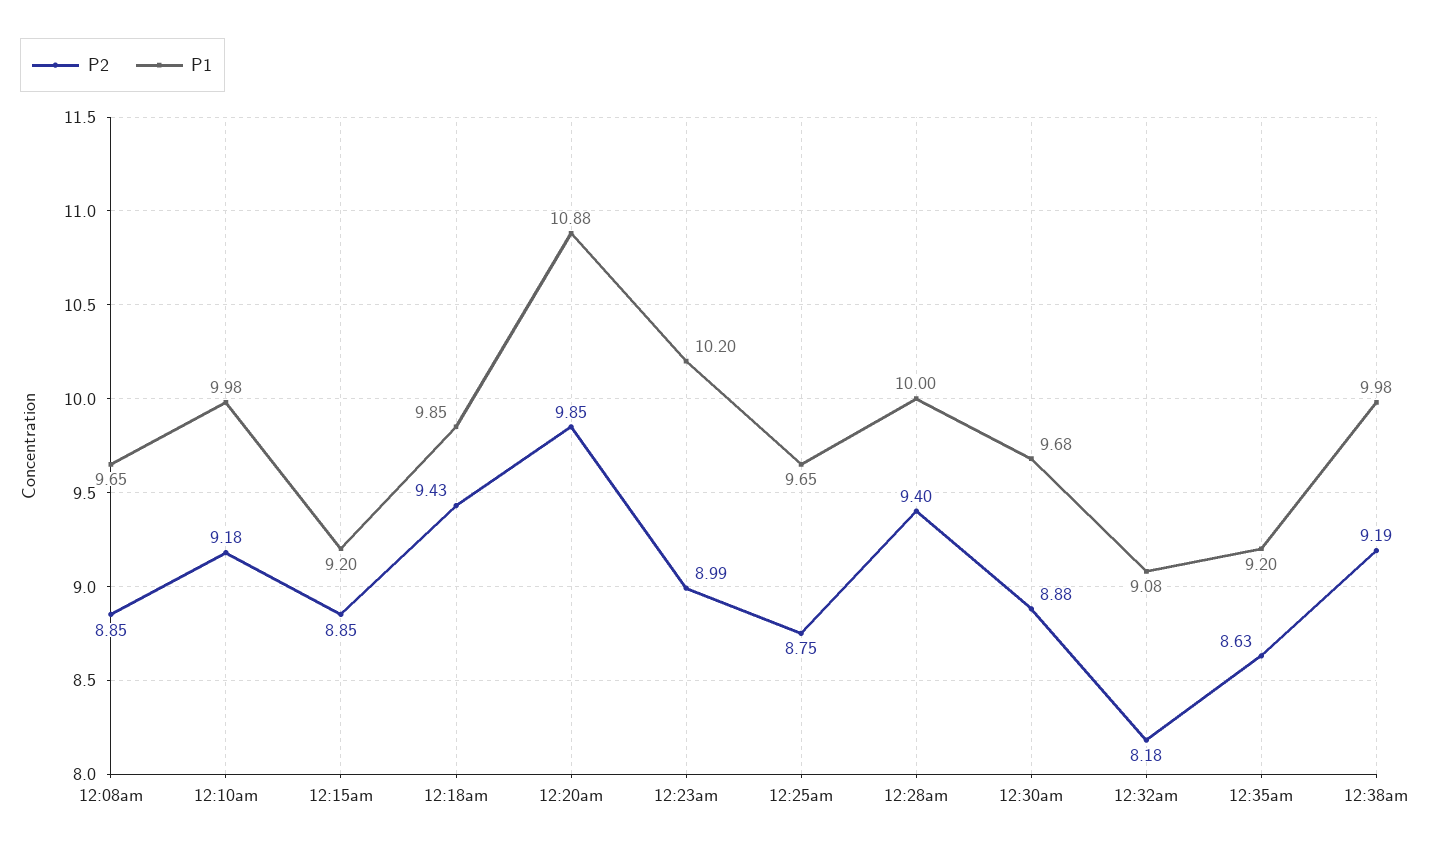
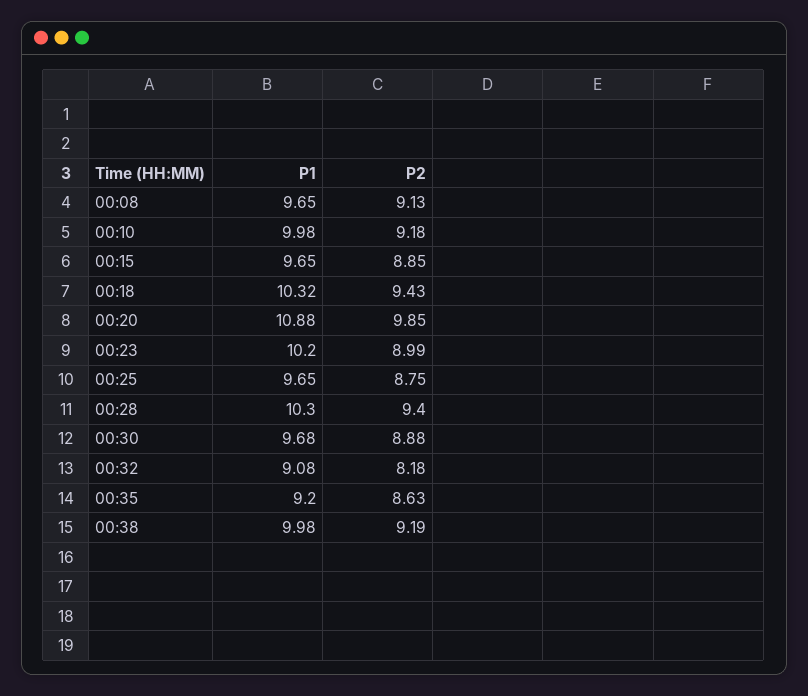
P2, 12:08am: 8.85 -> 9.13
P1, 12:15am: 9.2 -> 9.65
P1, 12:18am: 9.85 -> 10.32
P1, 12:28am: 10 -> 10.3

